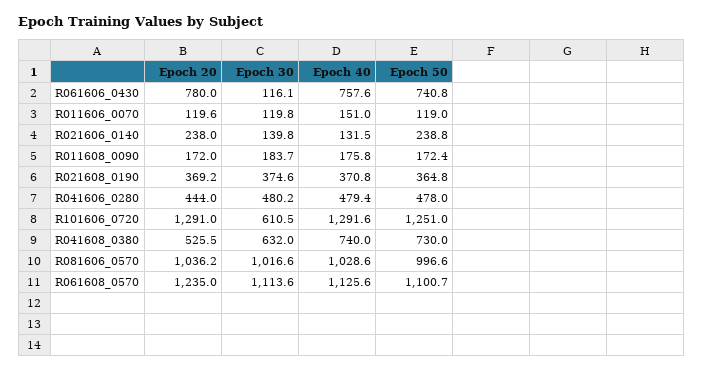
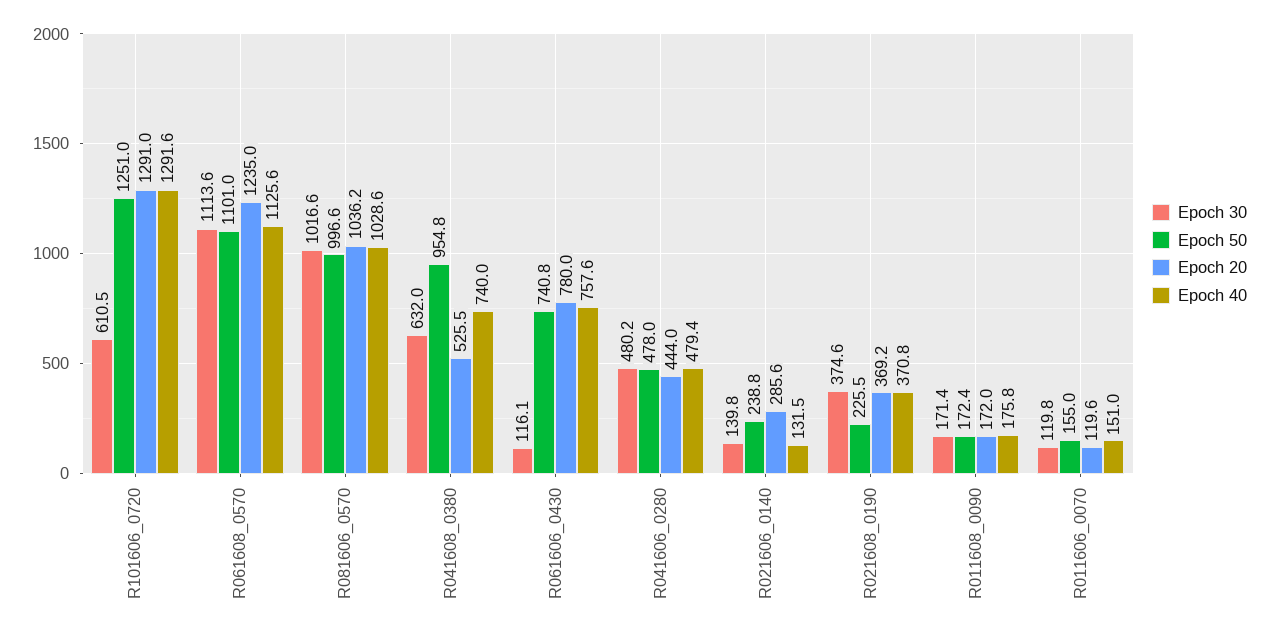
Epoch 50, R011606_0070: 119 -> 155
Epoch 20, R021606_0140: 238 -> 285.6
Epoch 30, R011608_0090: 183.7 -> 171.4
Epoch 50, R021608_0190: 364.8 -> 225.5
Epoch 50, R041608_0380: 730 -> 954.8
Epoch 50, R061608_0570: 1100.7 -> 1101

